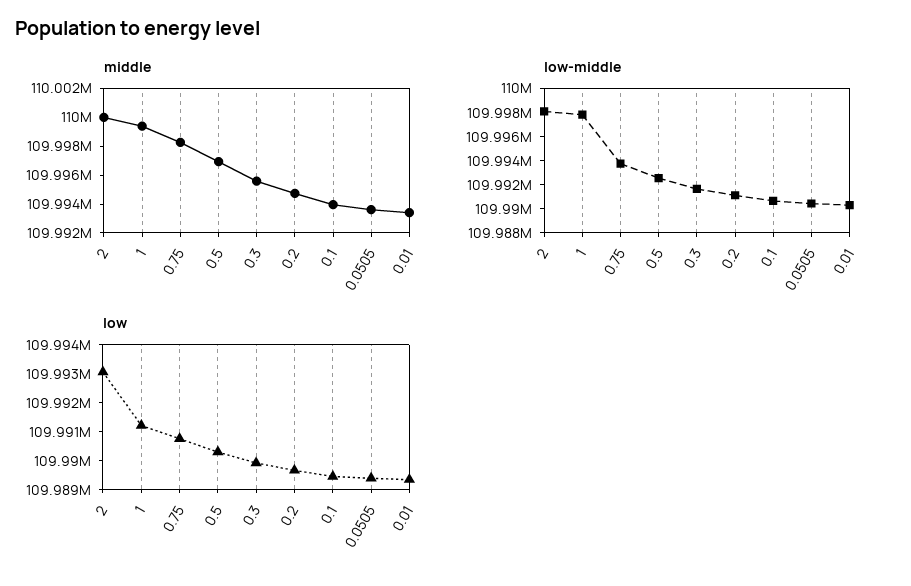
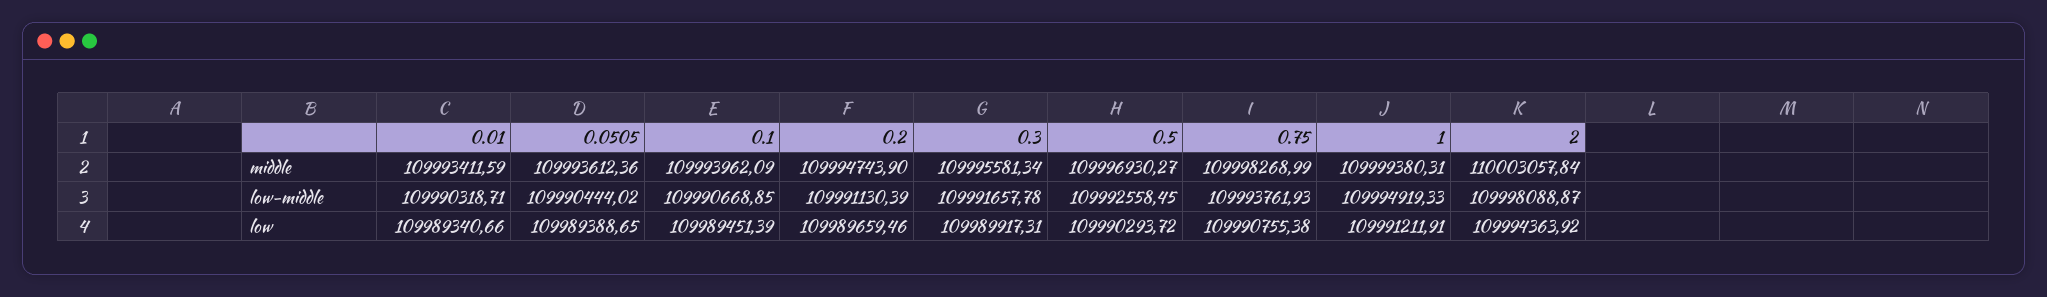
middle, 2: 110000000 -> 110003057.84
low-middle, 1: 109998000 -> 109994919.33
low, 2: 109993000 -> 109994363.92

